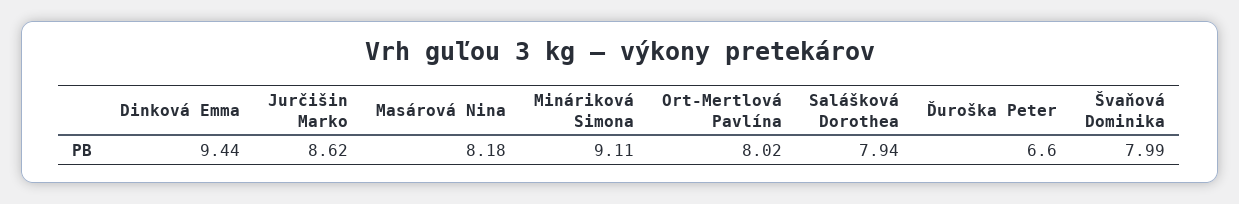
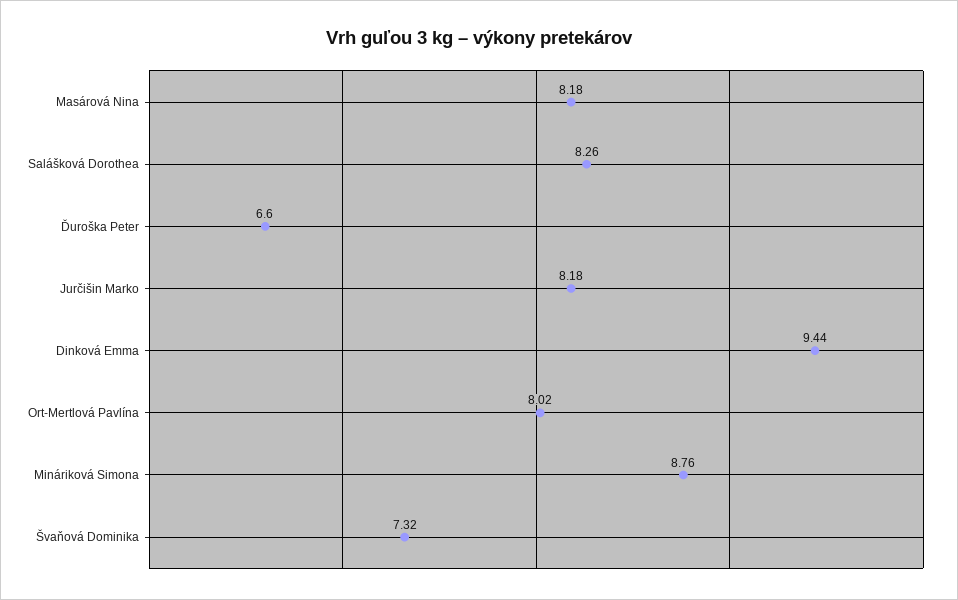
Jurčišin Marko: 8.62 -> 8.18
Mináriková Simona: 9.11 -> 8.76
Salášková Dorothea: 7.94 -> 8.26
Švaňová Dominika: 7.99 -> 7.32

